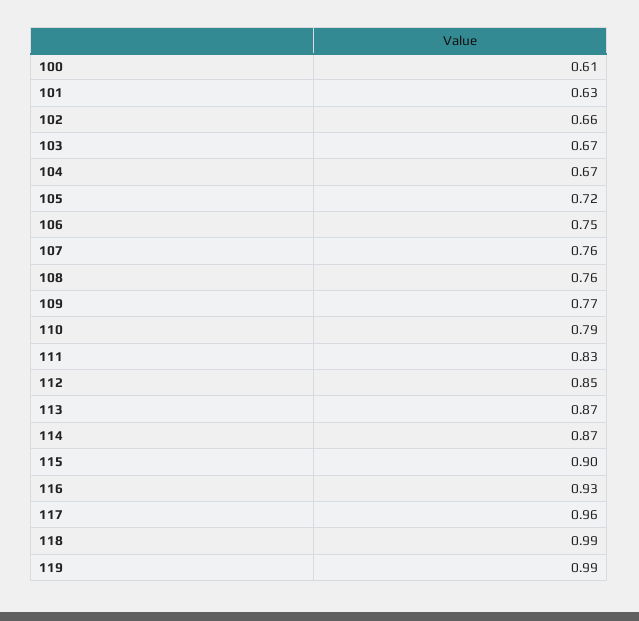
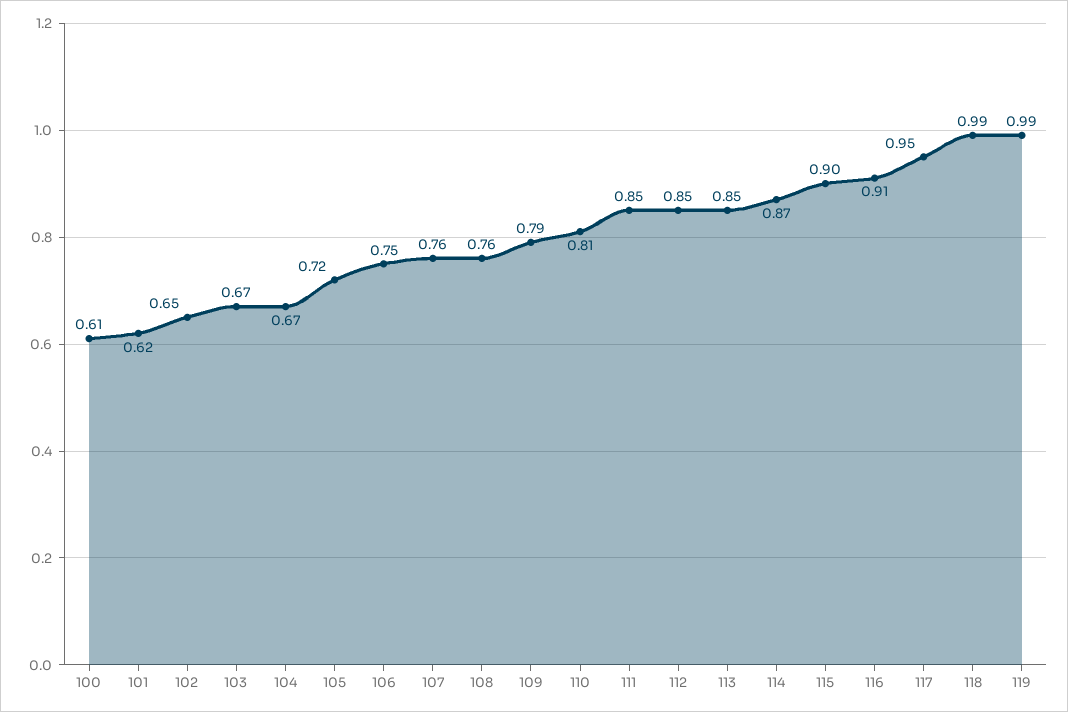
101: 0.63 -> 0.62
102: 0.66 -> 0.65
109: 0.77 -> 0.79
110: 0.79 -> 0.81
111: 0.83 -> 0.85
113: 0.87 -> 0.85
116: 0.93 -> 0.91
117: 0.96 -> 0.95

